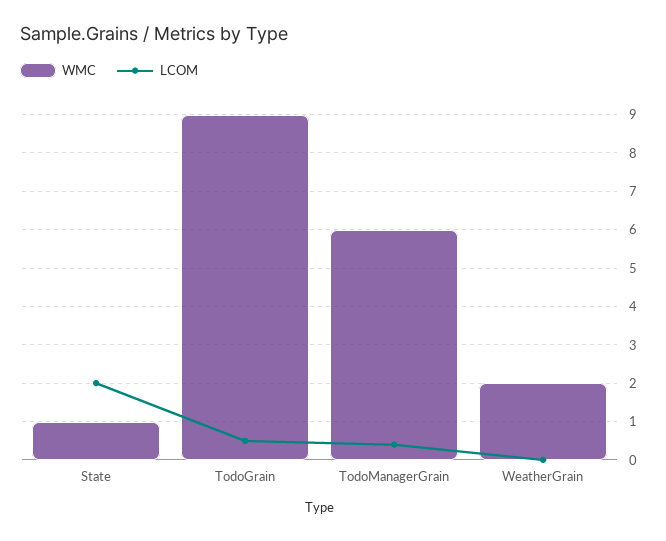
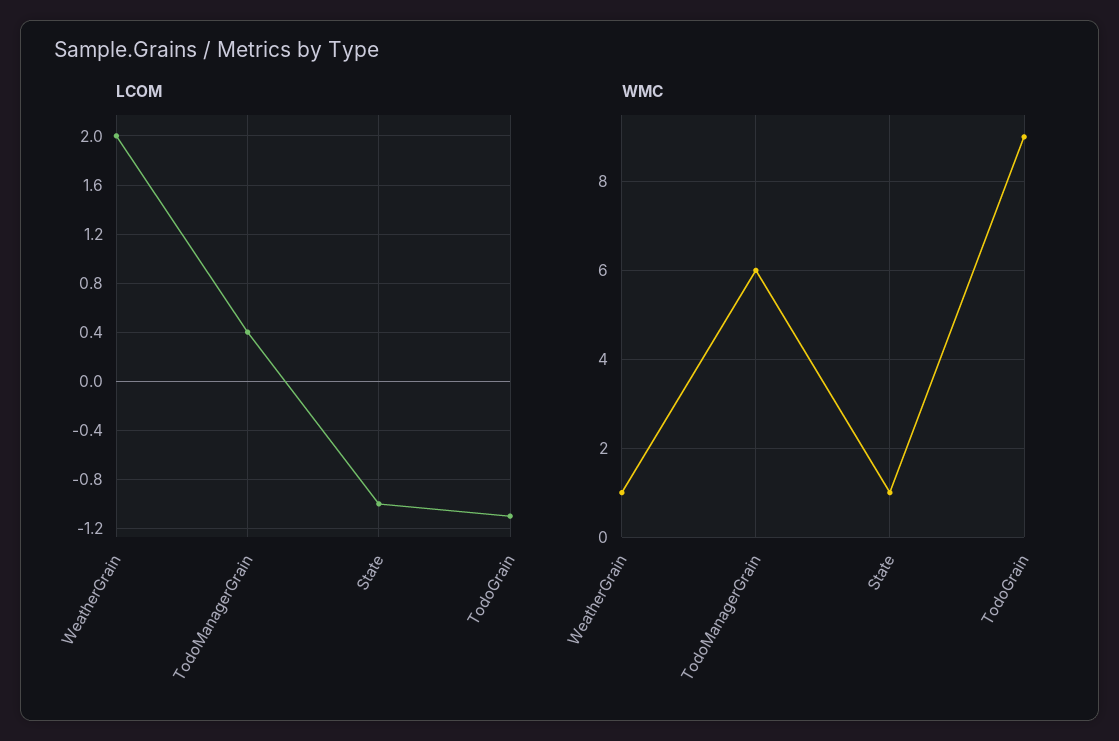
LCOM, State: 2 -> -1
LCOM, TodoGrain: 0.5 -> -1.1
WMC, WeatherGrain: 2 -> 1
LCOM, WeatherGrain: 0 -> 2

